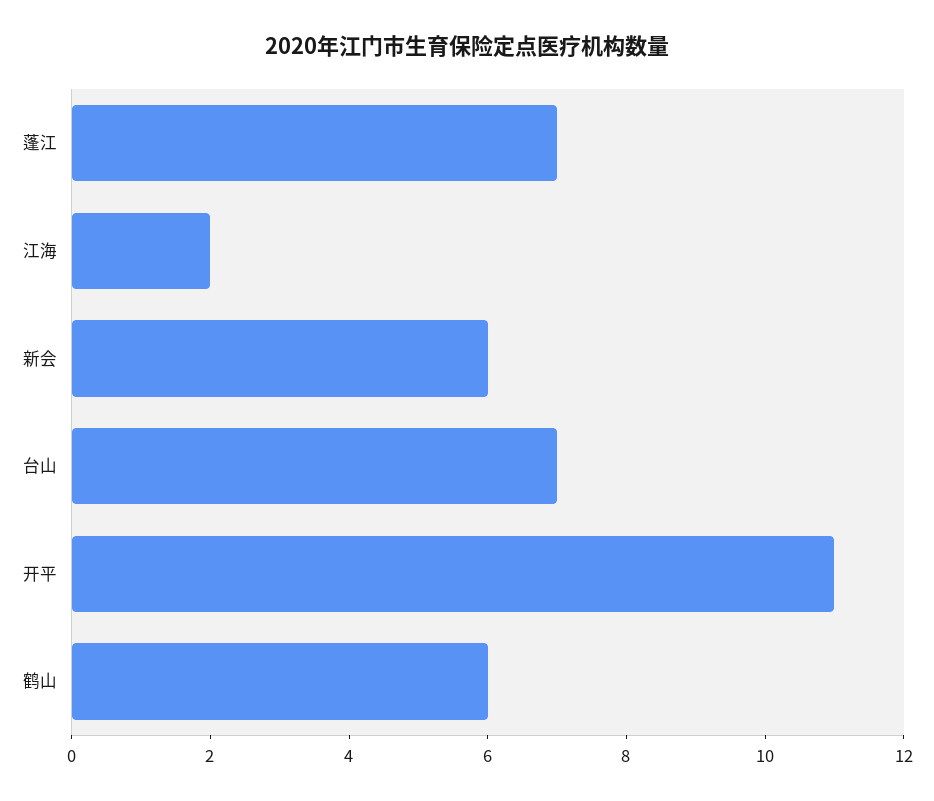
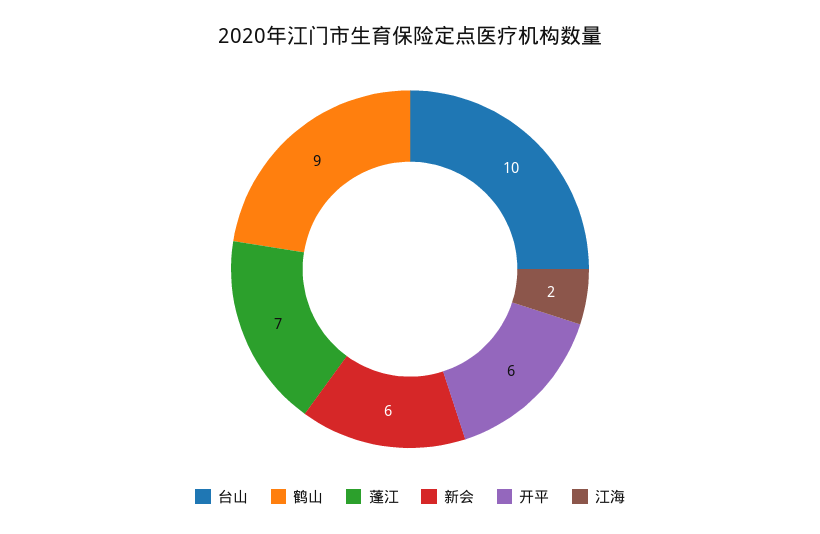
台山: 7 -> 10
开平: 11 -> 6
鹤山: 6 -> 9

